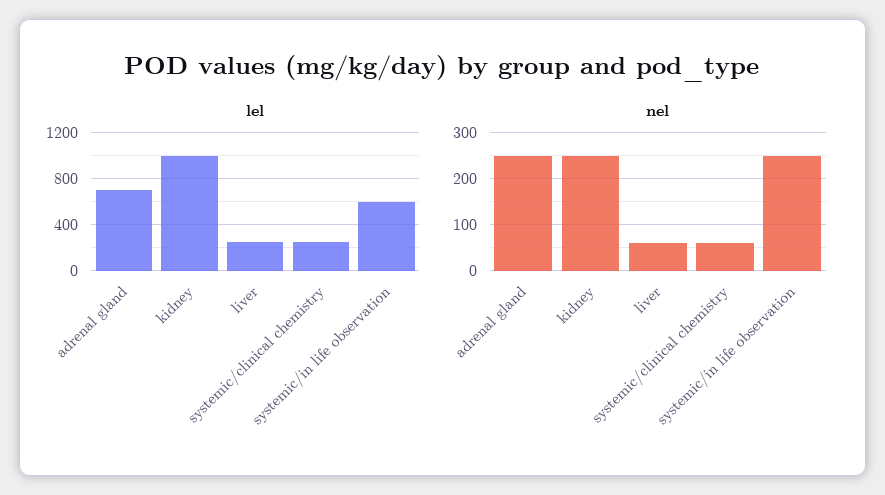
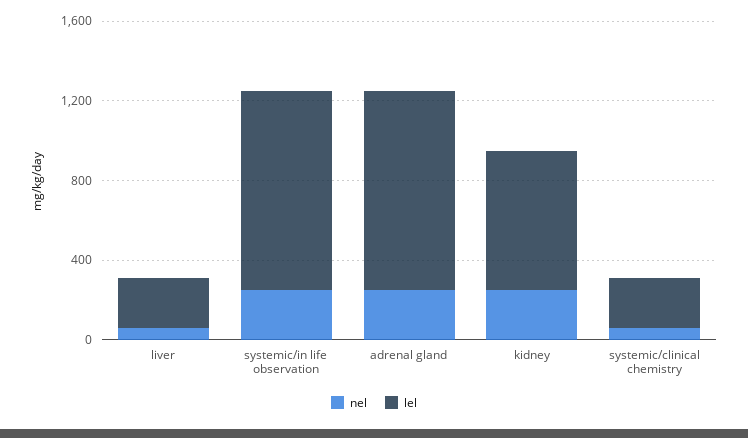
lel, adrenal gland: 700 -> 1000
lel, kidney: 1000 -> 700
lel, systemic/in life observation: 600 -> 1000

